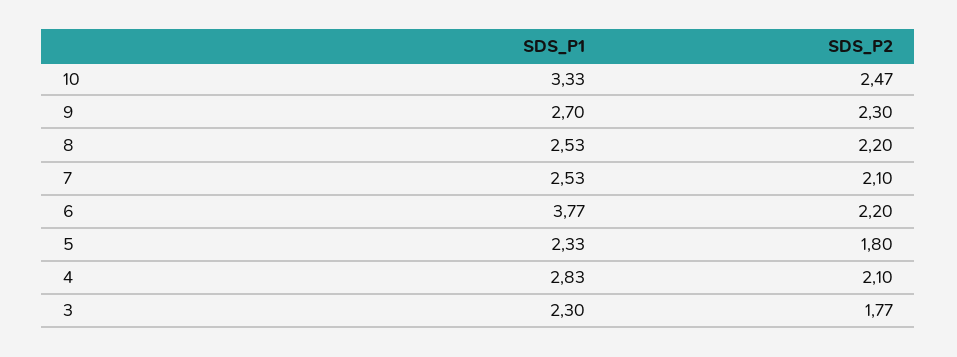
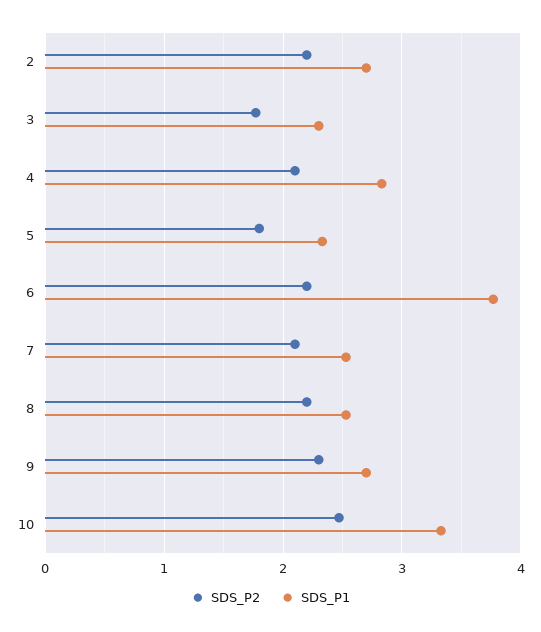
SDS_P2, 2: none -> 2.2
SDS_P1, 2: none -> 2.7

